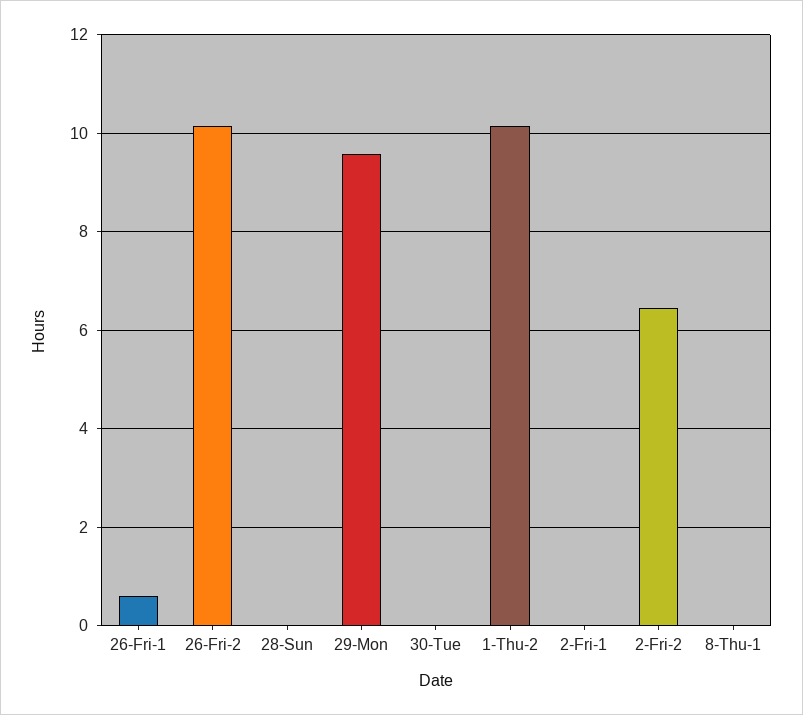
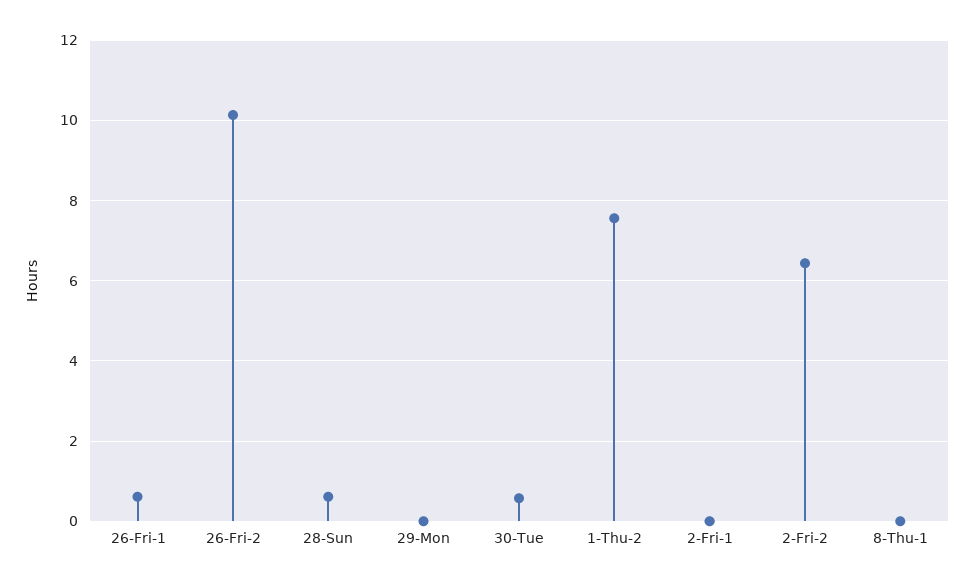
28-Sun: 0 -> 0.6
29-Mon: 9.6 -> 0
30-Tue: 0 -> 0.6
1-Thu-2: 10.2 -> 7.6

